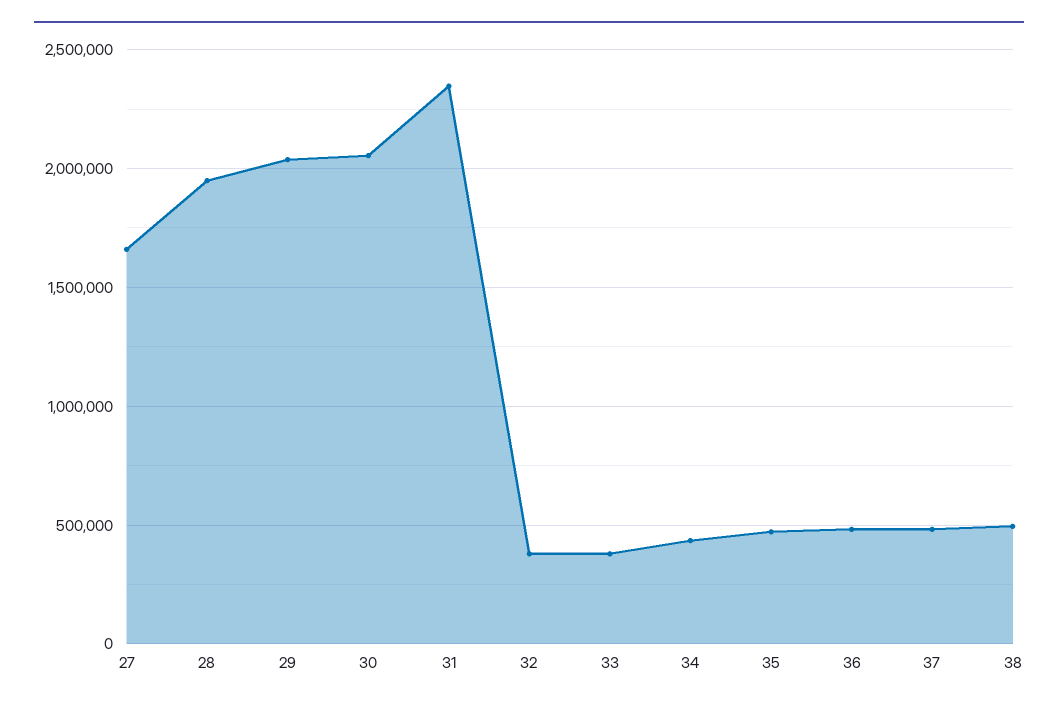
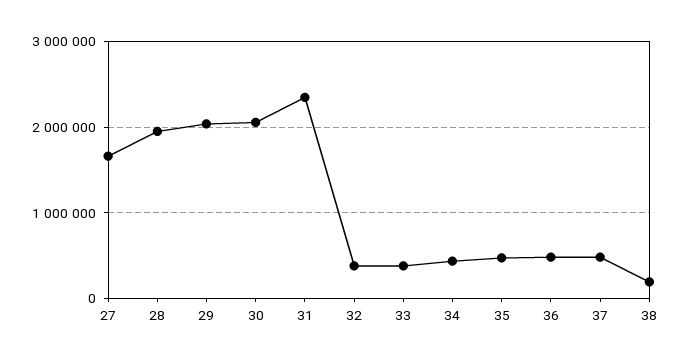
38: 500000 -> 200000

